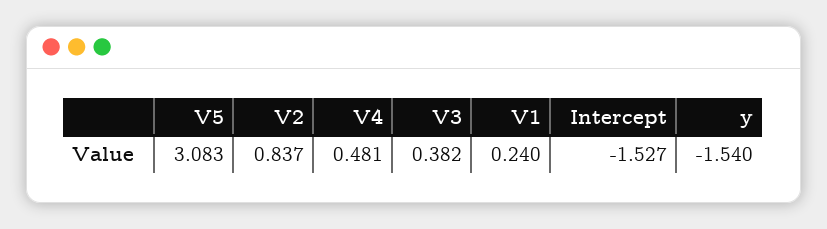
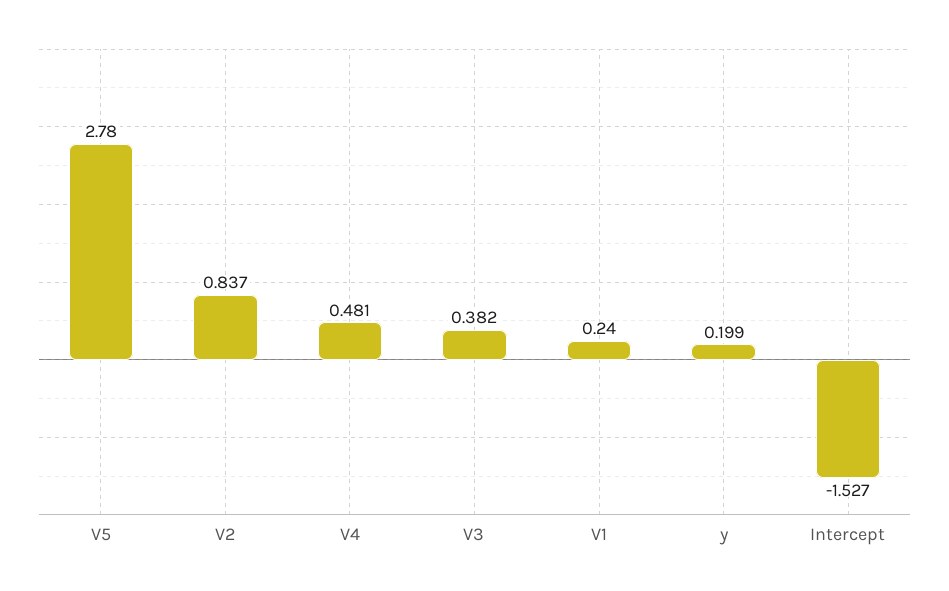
V5: 3.083 -> 2.78
y: -1.54 -> 0.199

